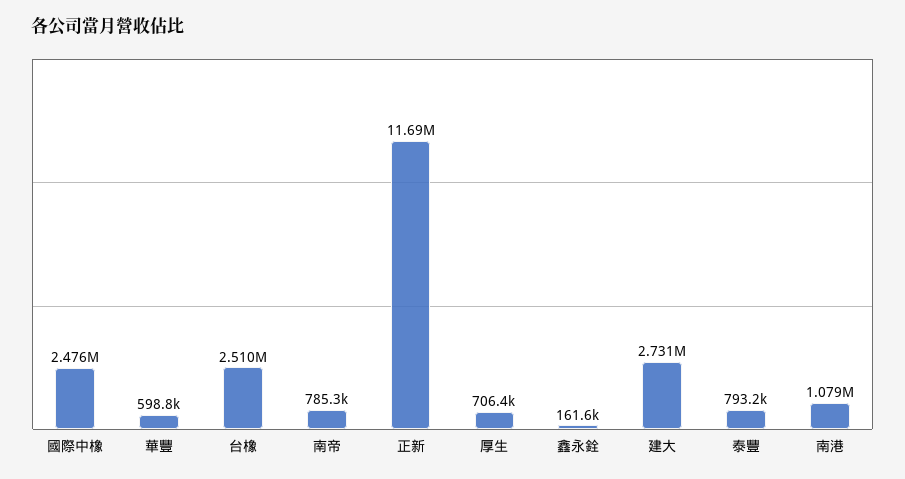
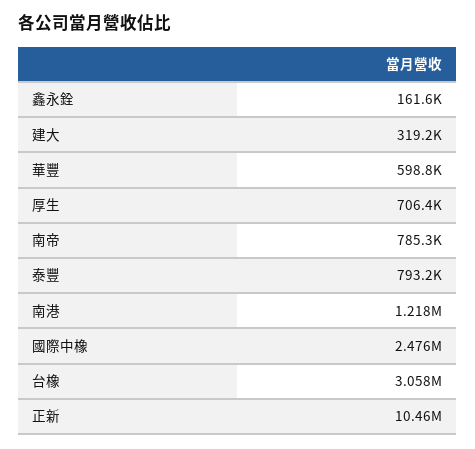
台橡: 2510000 -> 3058000
正新: 11690000 -> 10460000
建大: 2731000 -> 319200
南港: 1079000 -> 1218000

